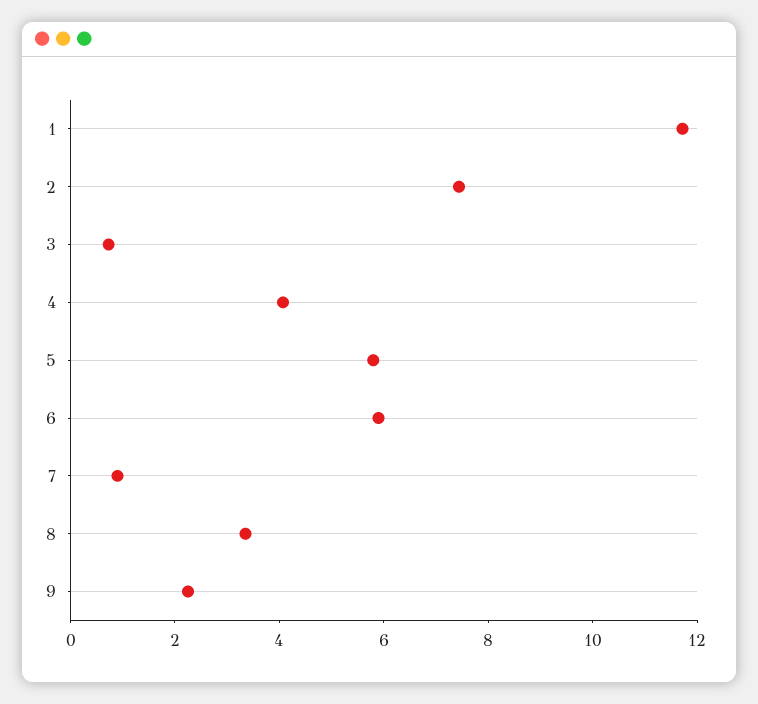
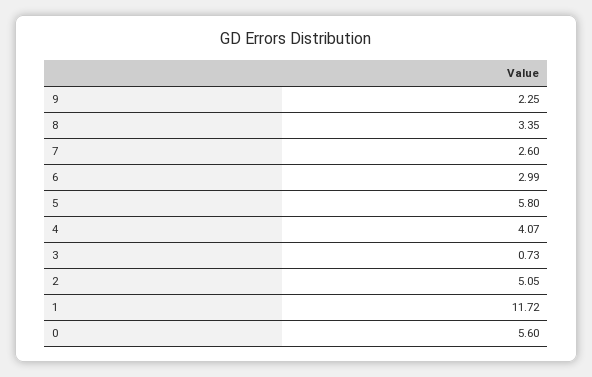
2: 7.5 -> 5.05
6: 6 -> 2.99
7: 1 -> 2.6
0: none -> 5.6

